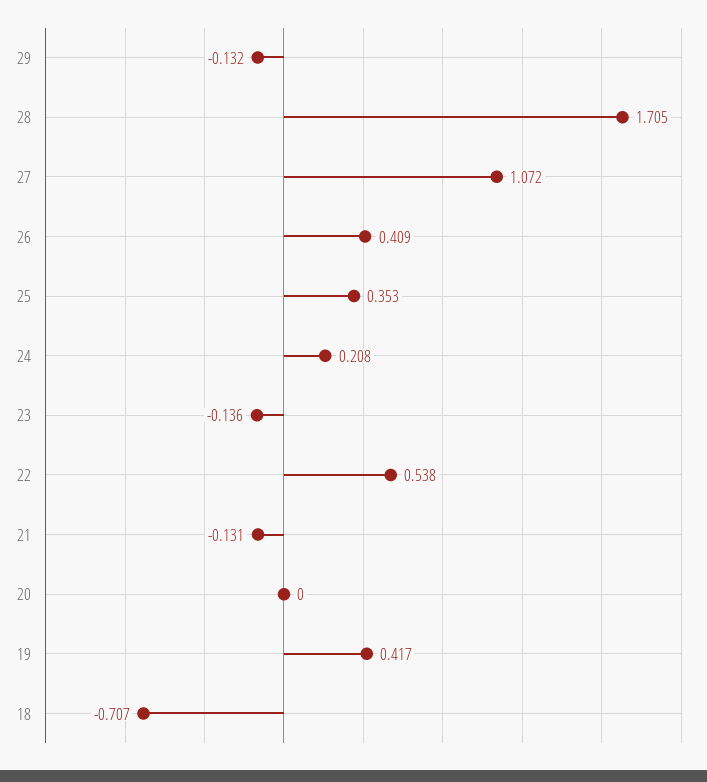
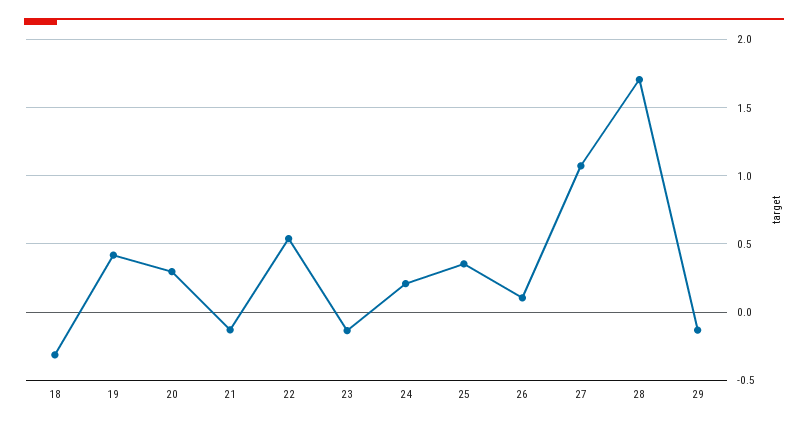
26: 0.409 -> 0.1
20: 0 -> 0.3
18: -0.707 -> -0.3

